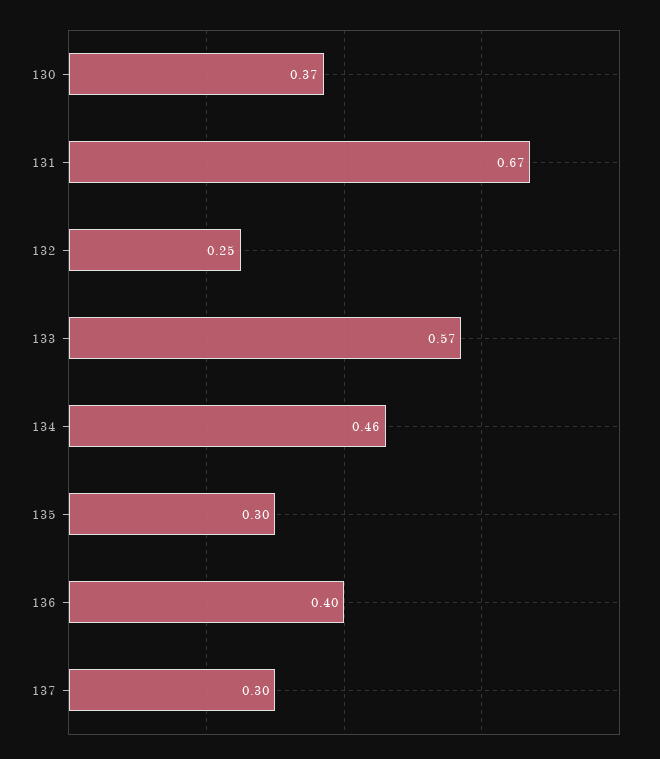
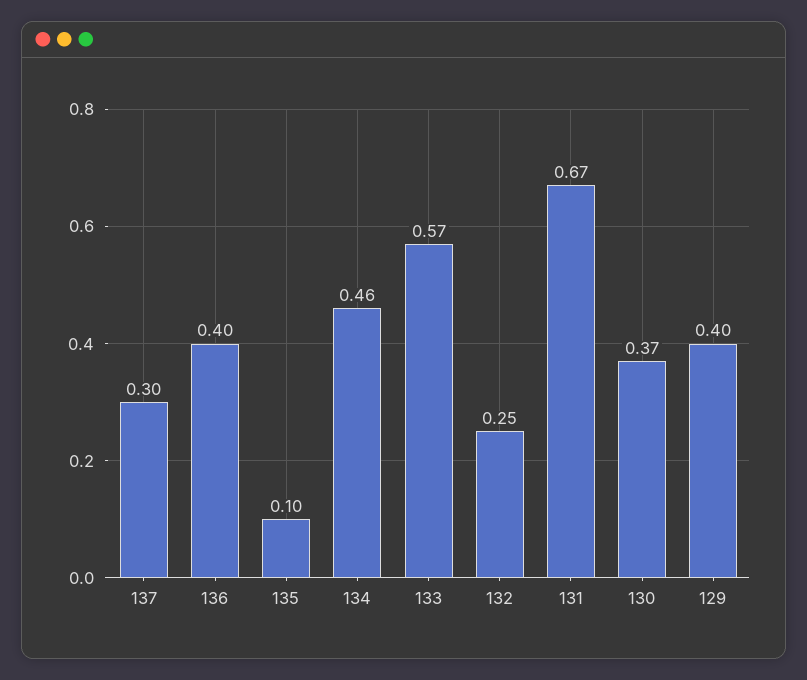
135: 0.3 -> 0.1
129: none -> 0.4

